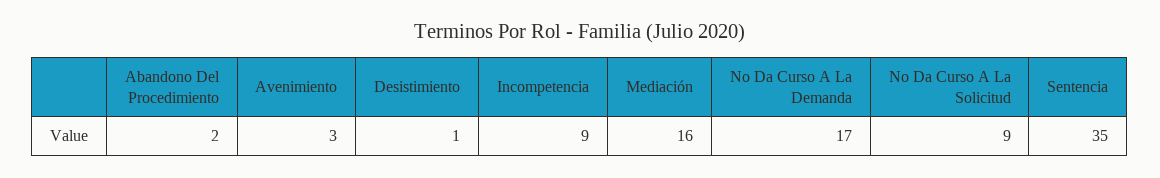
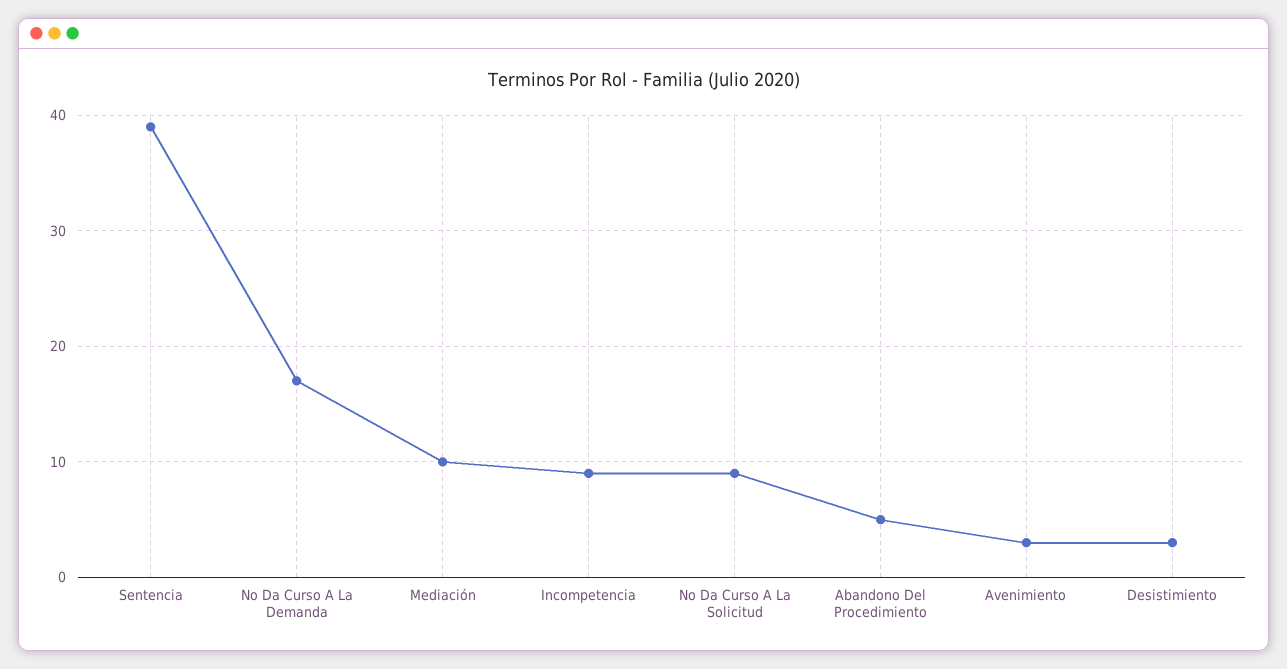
Abandono Del Procedimiento: 2 -> 5
Desistimiento: 1 -> 3
Mediación: 16 -> 10
Sentencia: 35 -> 39

